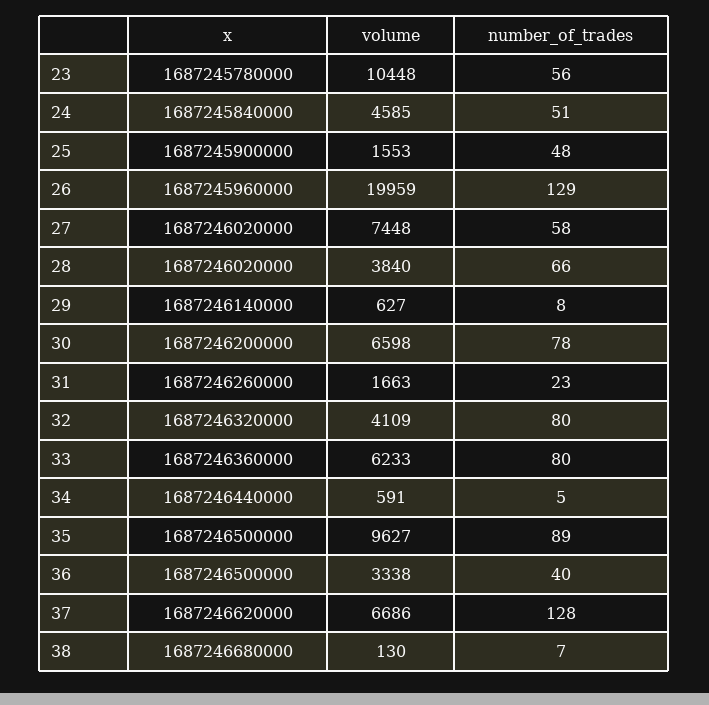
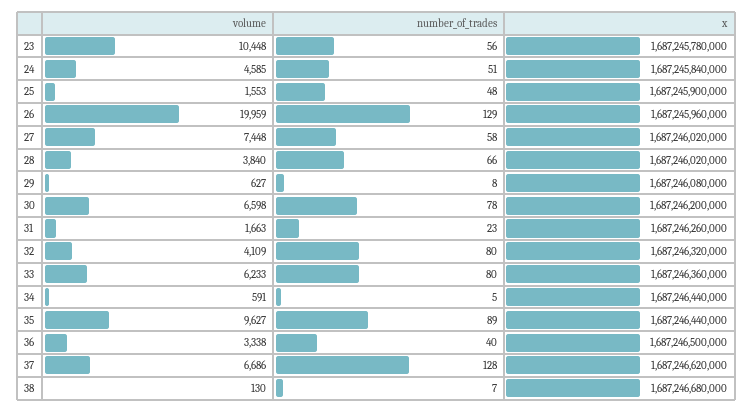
x, 29: 1687246140000 -> 1687246080000
x, 35: 1687246500000 -> 1687246440000

